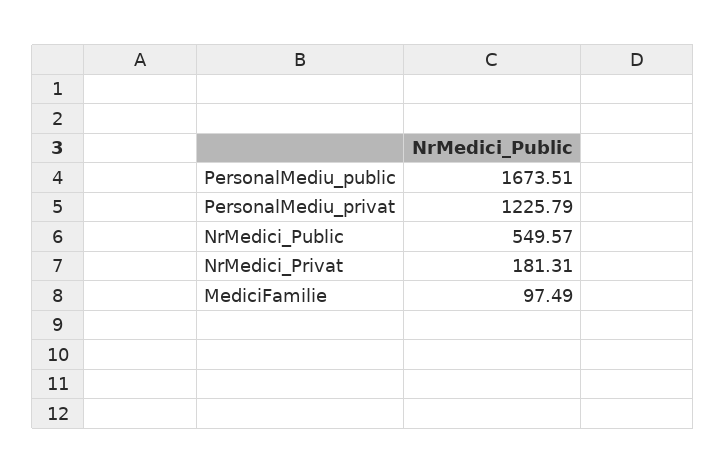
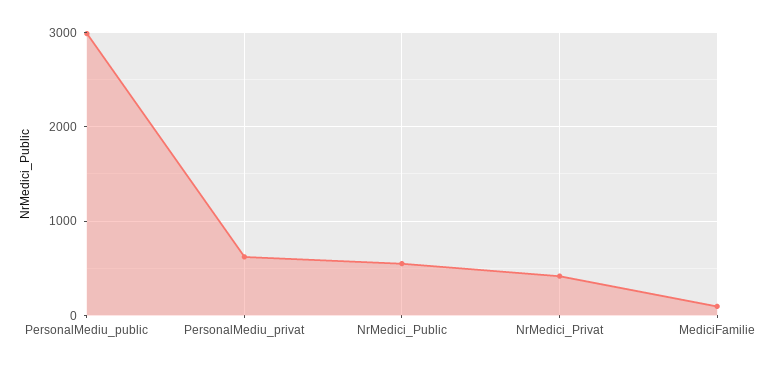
PersonalMediu_public: 1673.51 -> 3000
PersonalMediu_privat: 1225.79 -> 600
NrMedici_Privat: 181.31 -> 400

